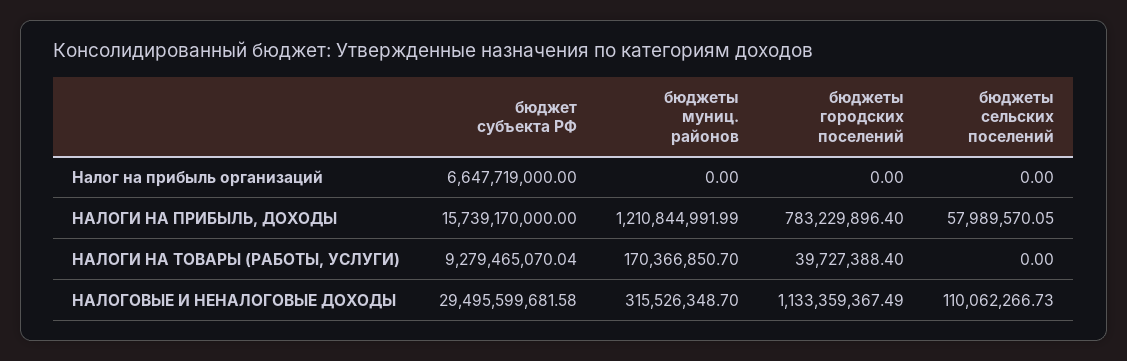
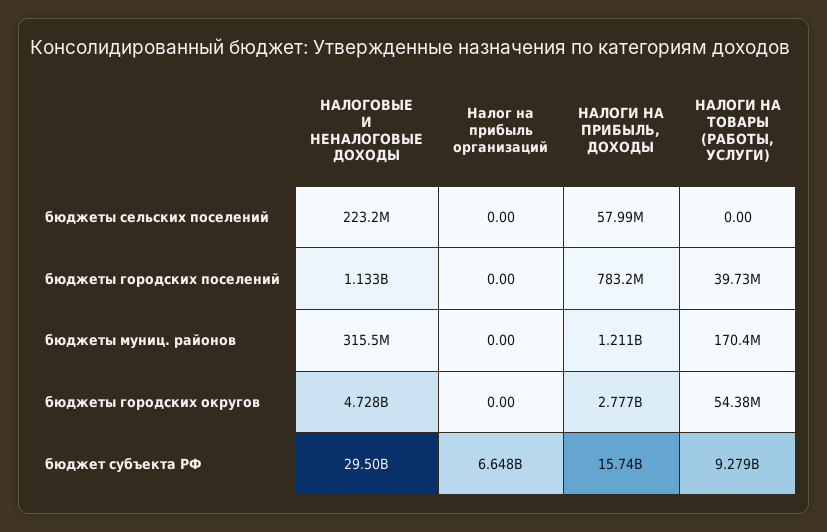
бюджеты сельских поселений, НАЛОГОВЫЕ И НЕНАЛОГОВЫЕ ДОХОДЫ: 110062266.73 -> 223200000
бюджеты городских округов, НАЛОГОВЫЕ И НЕНАЛОГОВЫЕ ДОХОДЫ: none -> 4728000000
бюджеты городских округов, Налог на прибыль организаций: none -> 0
бюджеты городских округов, НАЛОГИ НА ПРИБЫЛЬ, ДОХОДЫ: none -> 2777000000
бюджеты городских округов, НАЛОГИ НА ТОВАРЫ (РАБОТЫ, УСЛУГИ): none -> 54380000

